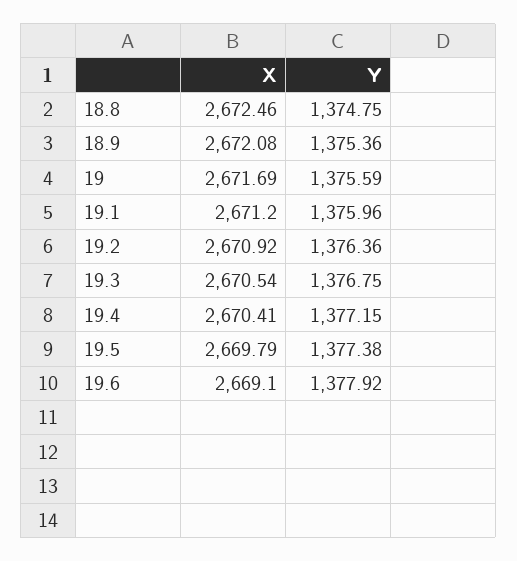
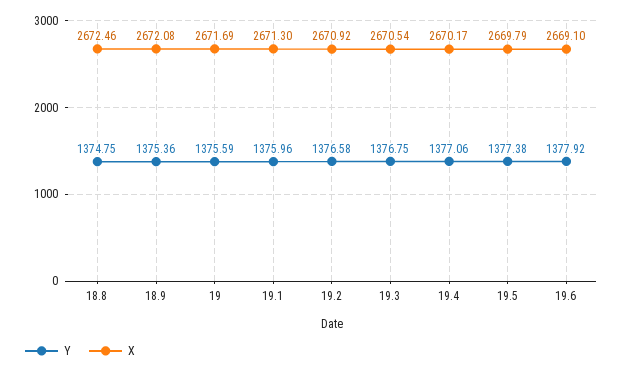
X, 19.1: 2671.2 -> 2671.3
Y, 19.2: 1376.36 -> 1376.58
X, 19.4: 2670.41 -> 2670.17
Y, 19.4: 1377.15 -> 1377.06

